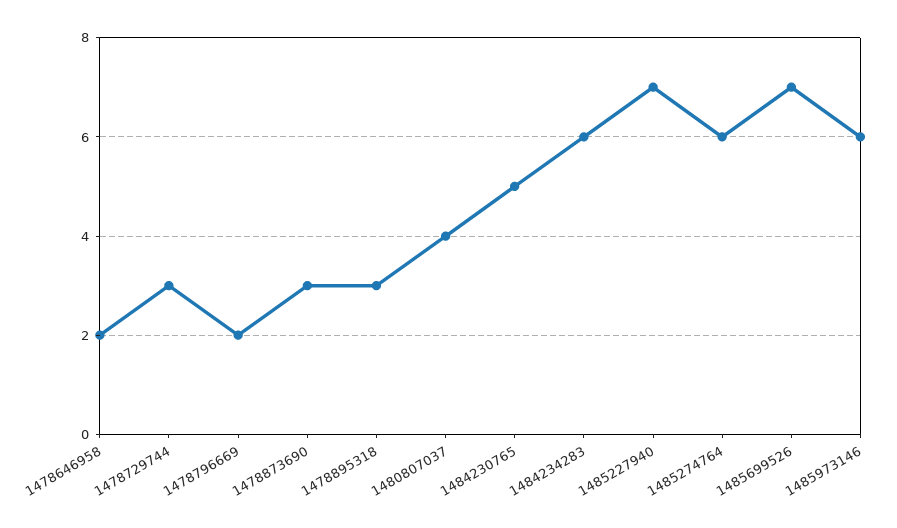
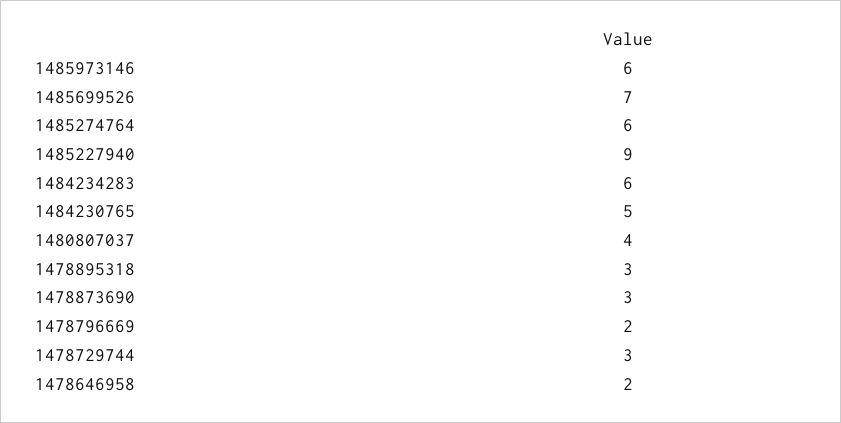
1485227940: 7 -> 9

